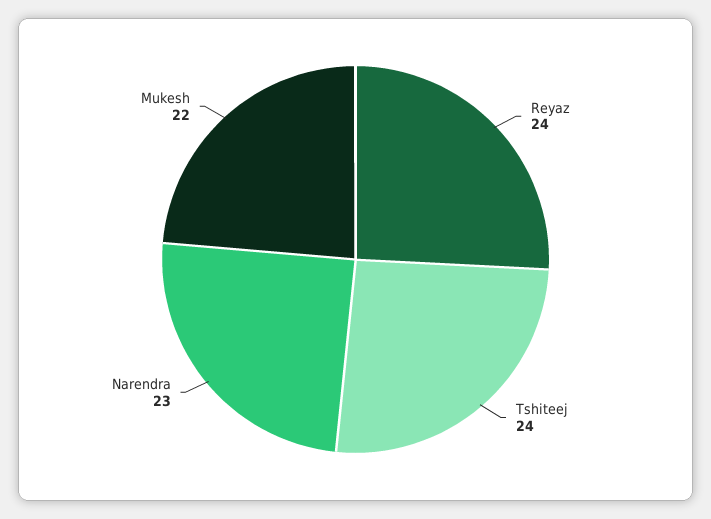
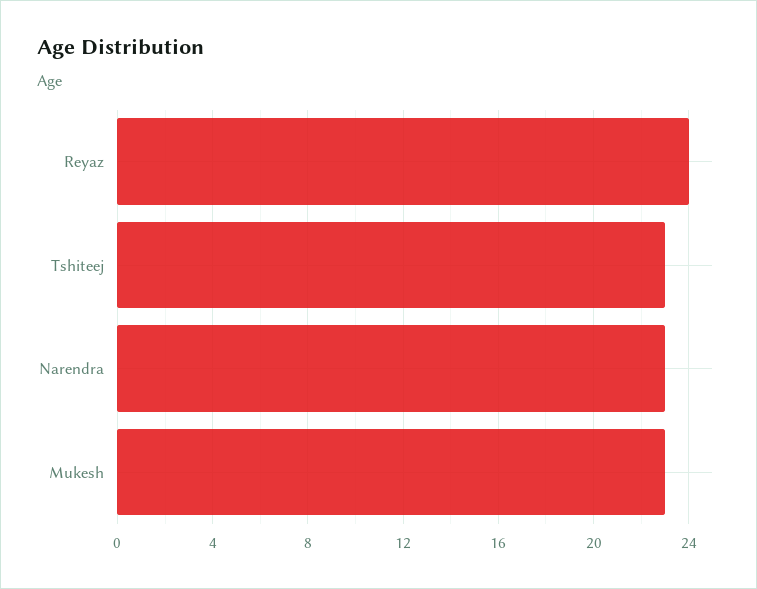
Tshiteej: 24 -> 23
Mukesh: 22 -> 23

